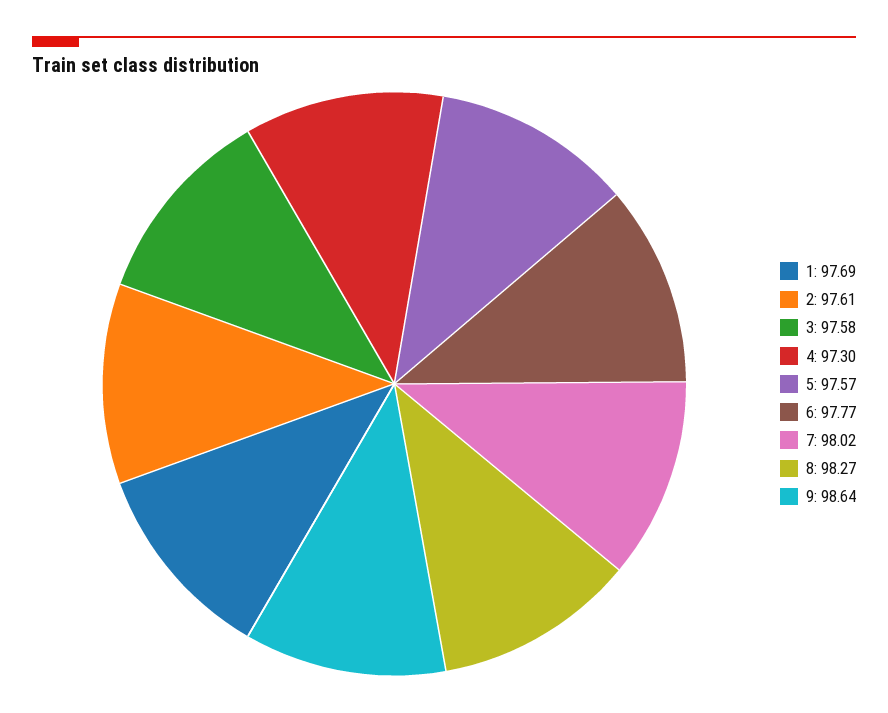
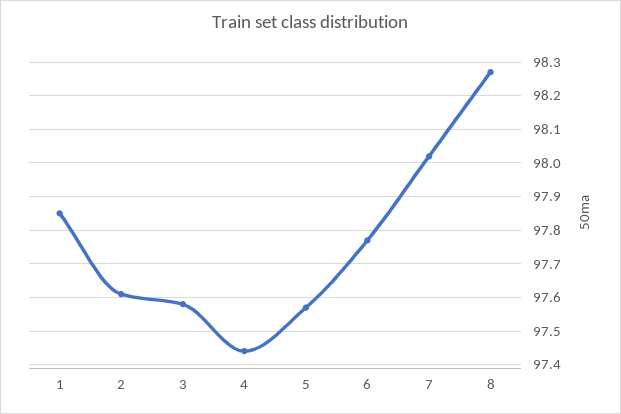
1: 97.69 -> 97.85
4: 97.3 -> 97.45
9: 98.64 -> none

